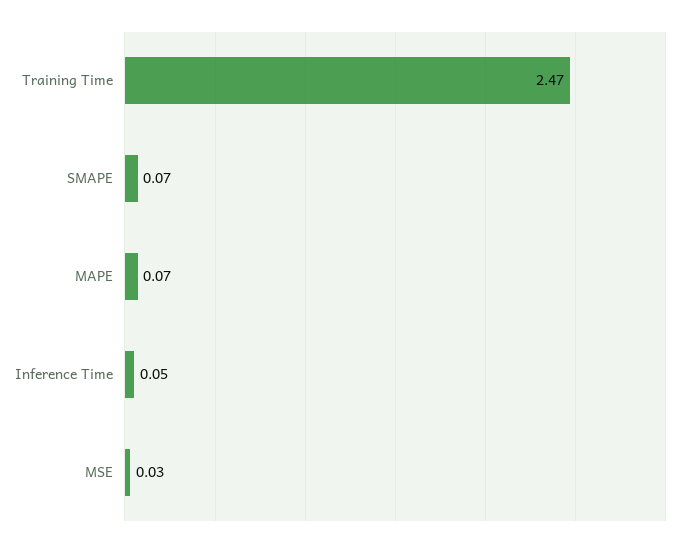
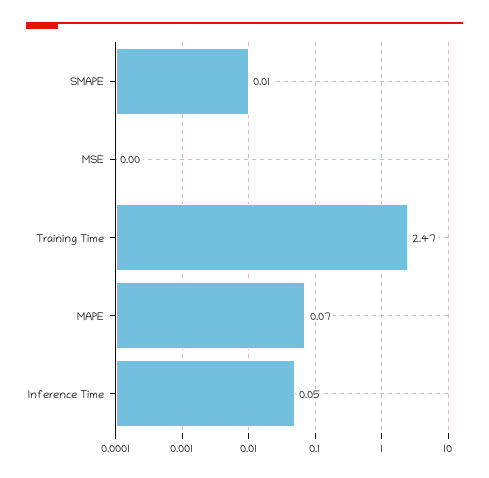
SMAPE: 0.07 -> 0.01
MSE: 0.03 -> 0

